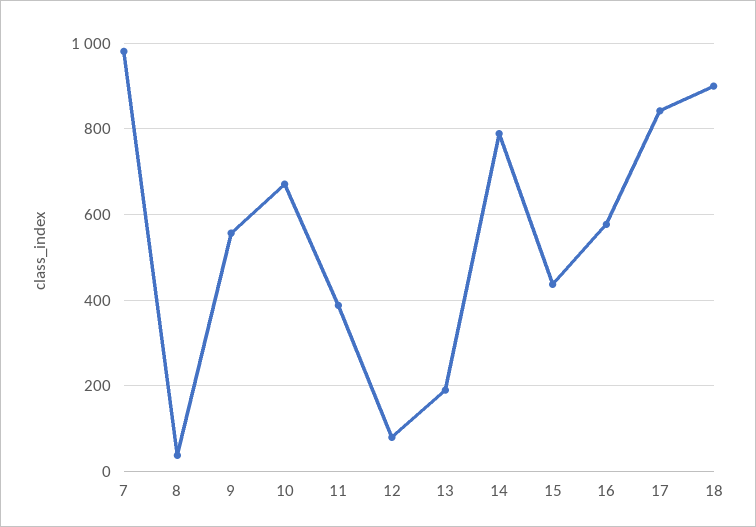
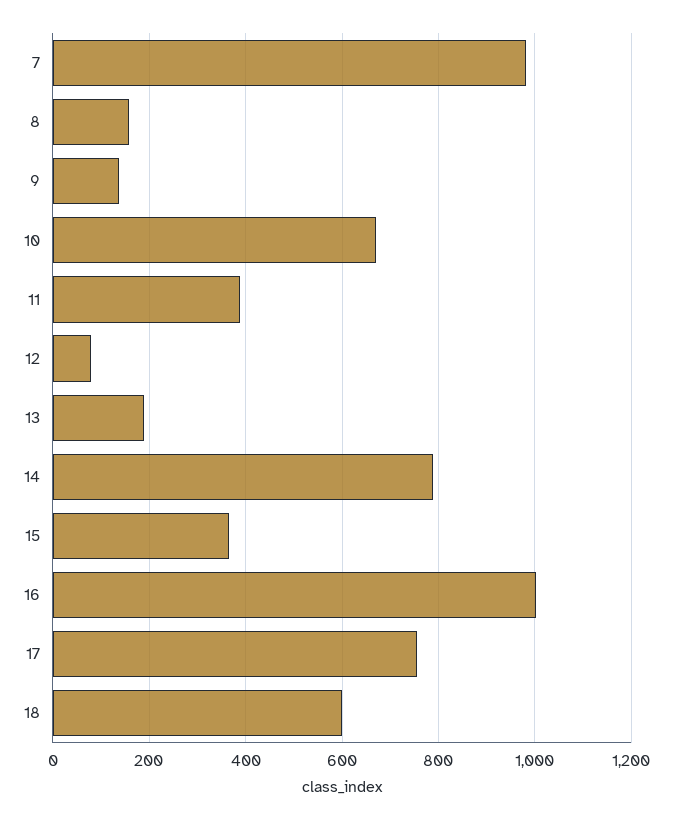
8: 40 -> 160
9: 560 -> 140
15: 440 -> 360
16: 580 -> 1000
17: 840 -> 760
18: 900 -> 600

